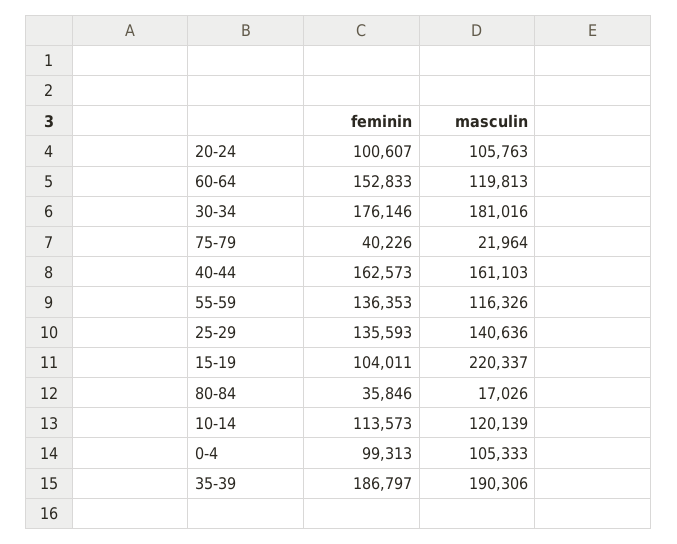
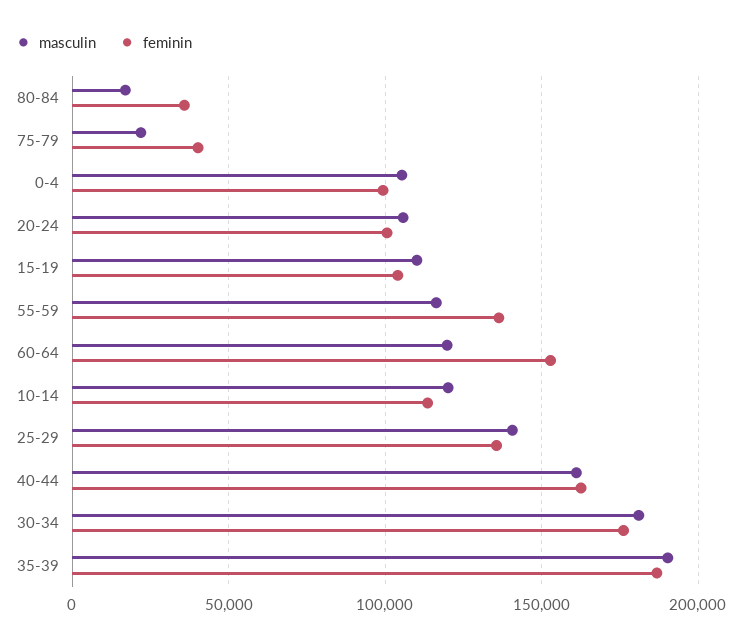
masculin, 15-19: 220337 -> 110000

